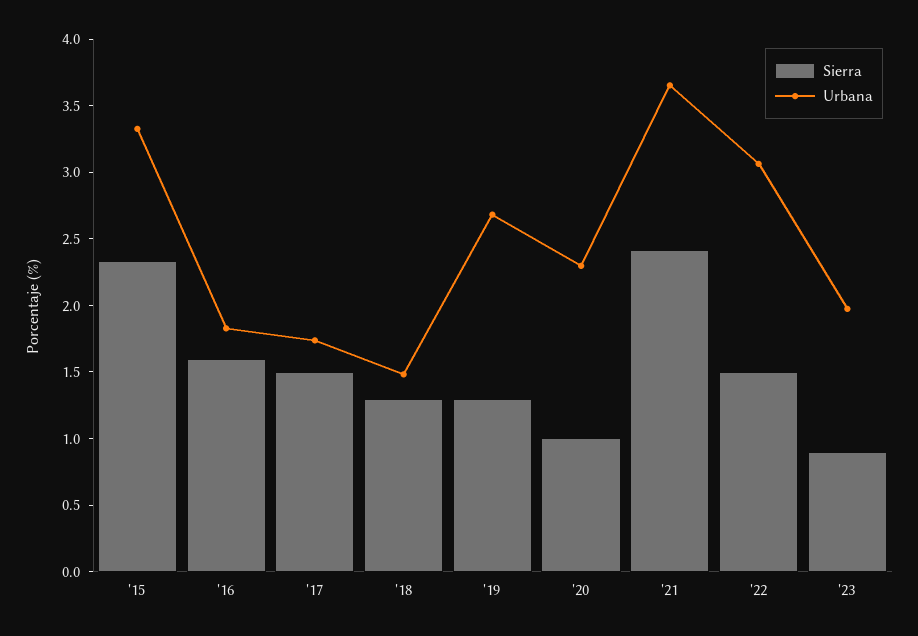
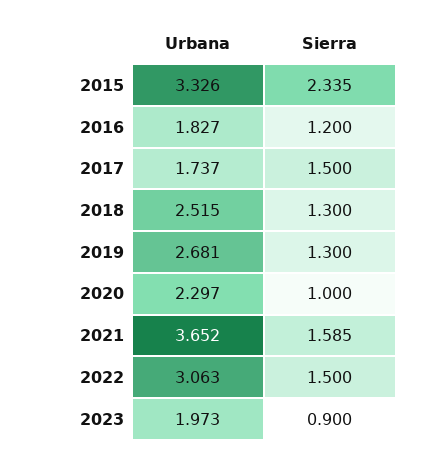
Sierra, '16: 1.6 -> 1.2
Urbana, '18: 1.5 -> 2.515
Sierra, '21: 2.4 -> 1.585

